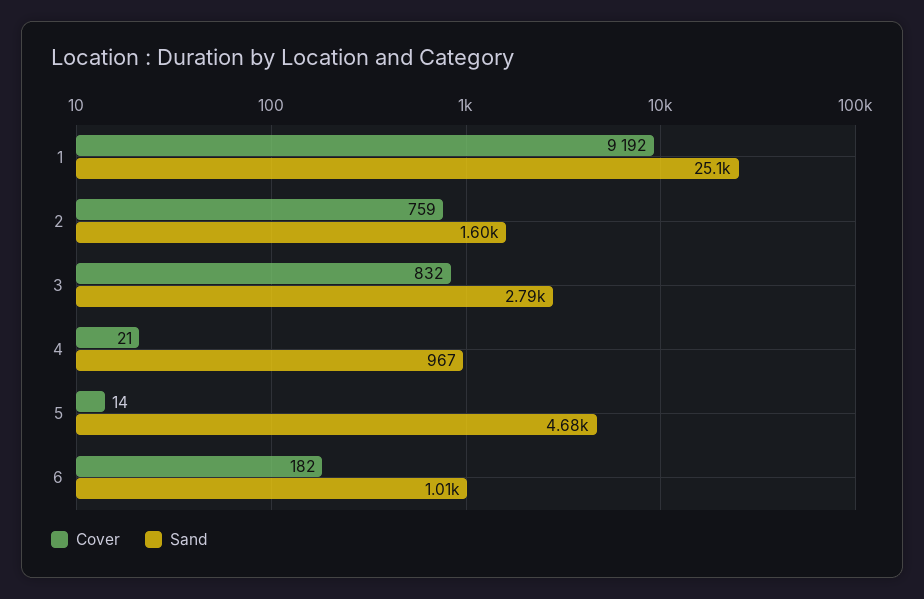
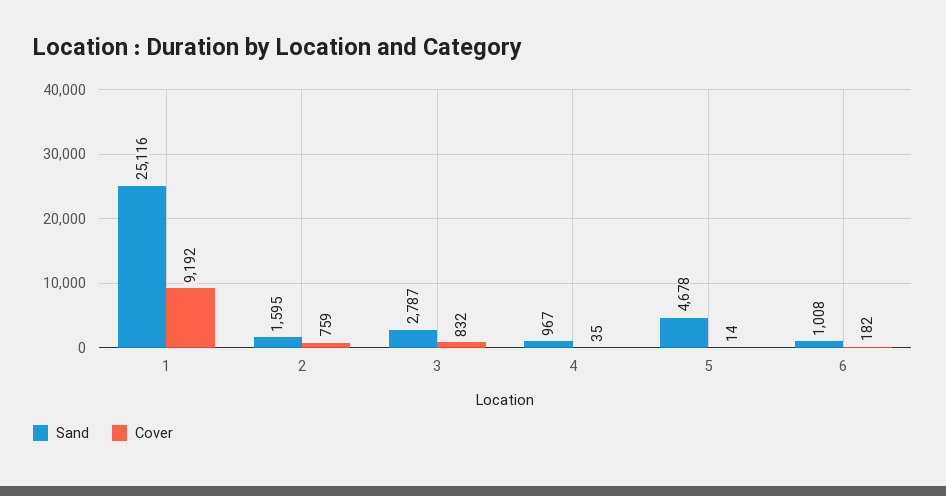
Cover, 4: 21 -> 35

